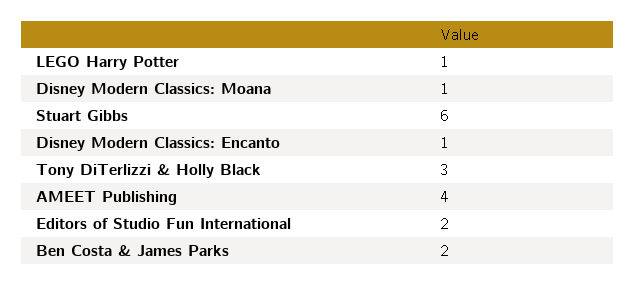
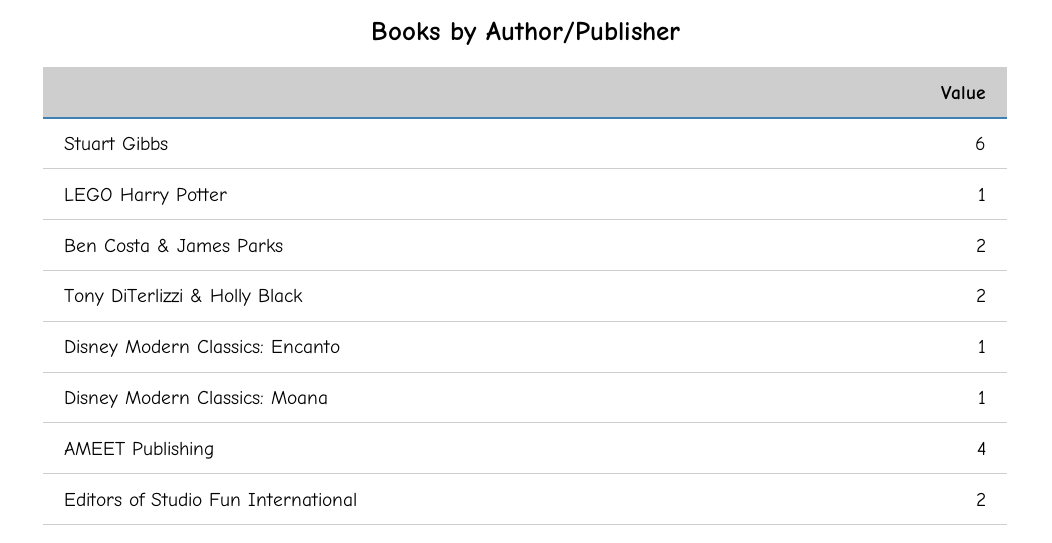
Tony DiTerlizzi & Holly Black: 3 -> 2

